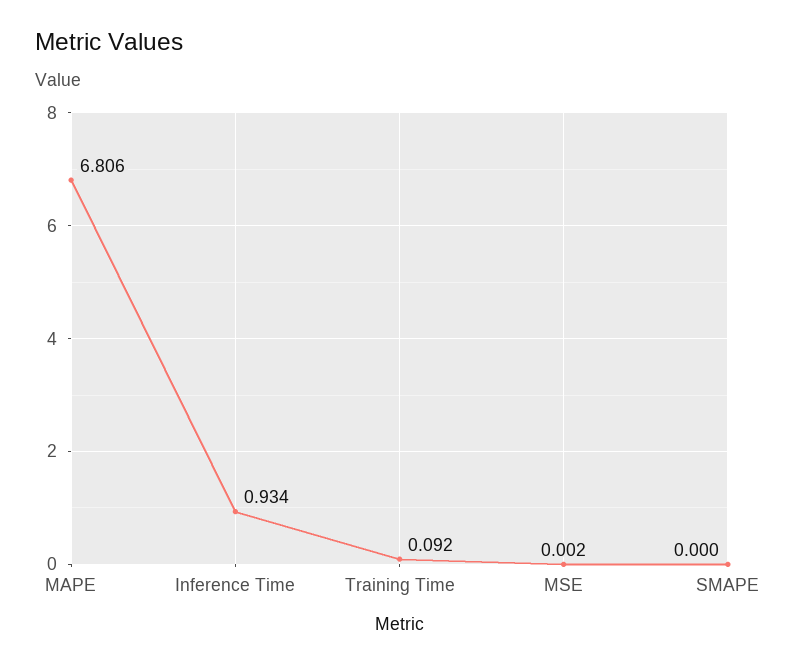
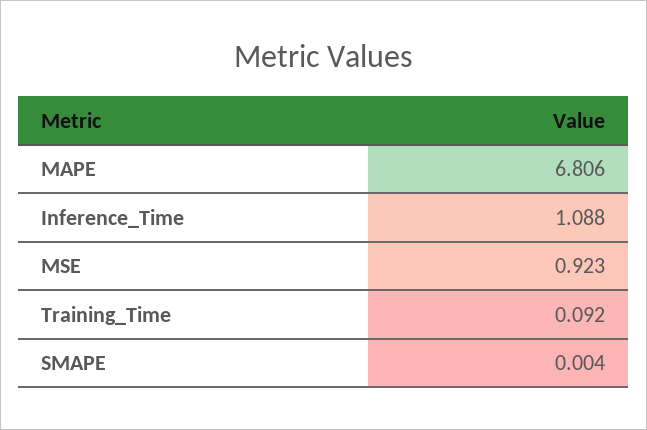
Inference Time: 0.934 -> 1.088
MSE: 0.002 -> 0.923
SMAPE: 0 -> 0.004

